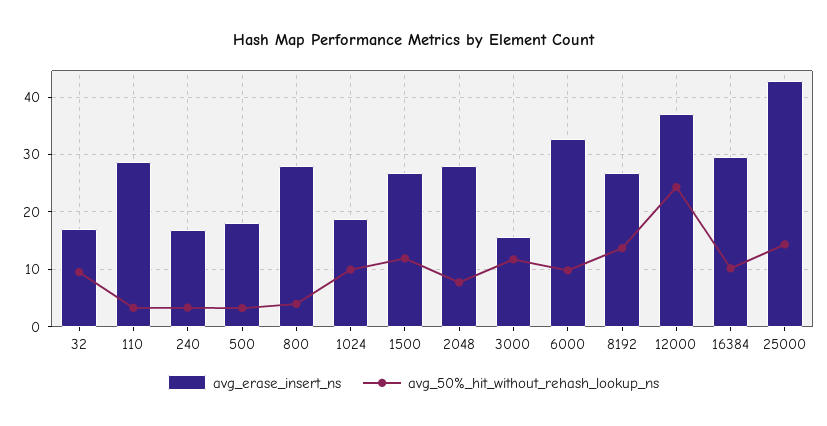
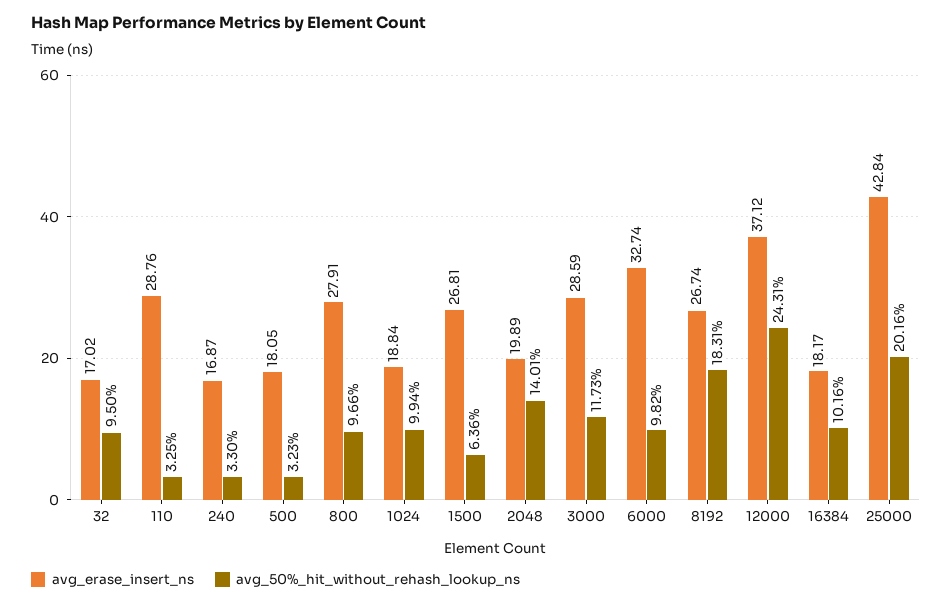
avg_50%_hit_without_rehash_lookup_ns, 800: 4 -> 9.66
avg_50%_hit_without_rehash_lookup_ns, 1500: 12 -> 6.36
avg_erase_insert_ns, 2048: 28 -> 19.89
avg_50%_hit_without_rehash_lookup_ns, 2048: 8 -> 14.01
avg_erase_insert_ns, 3000: 16 -> 28.59
avg_50%_hit_without_rehash_lookup_ns, 8192: 14 -> 18.31
avg_erase_insert_ns, 16384: 30 -> 18.17
avg_50%_hit_without_rehash_lookup_ns, 25000: 14 -> 20.16

